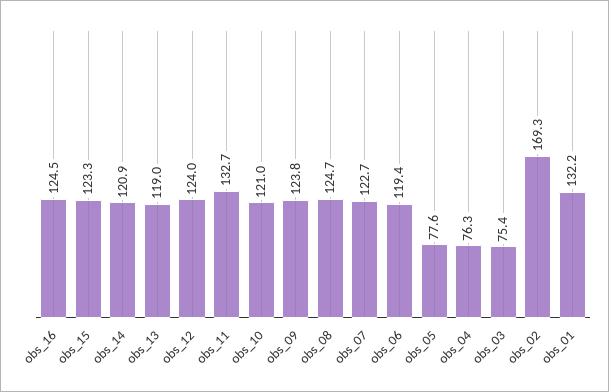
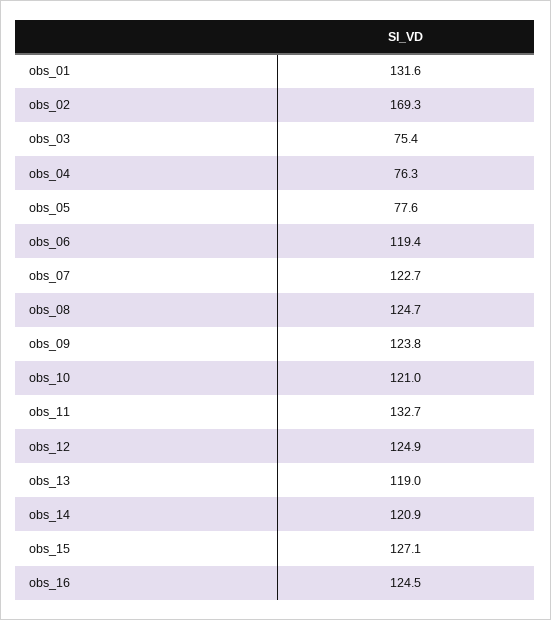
obs_15: 123.3 -> 127.1
obs_12: 124 -> 124.9
obs_01: 132.2 -> 131.6

